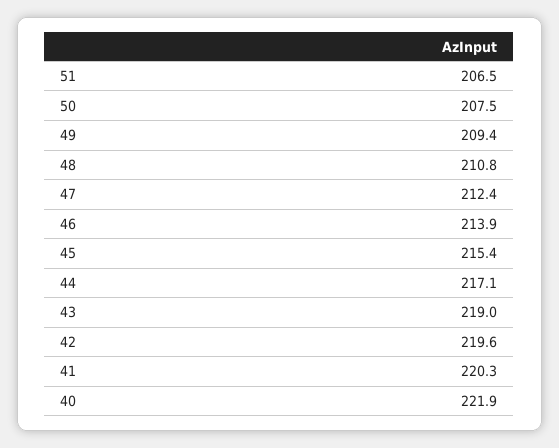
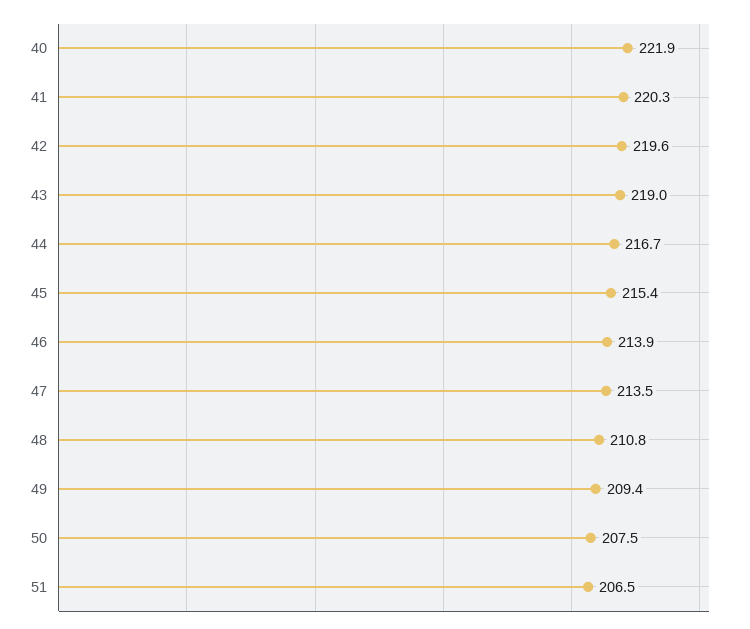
47: 212.4 -> 213.5
44: 217.1 -> 216.7

